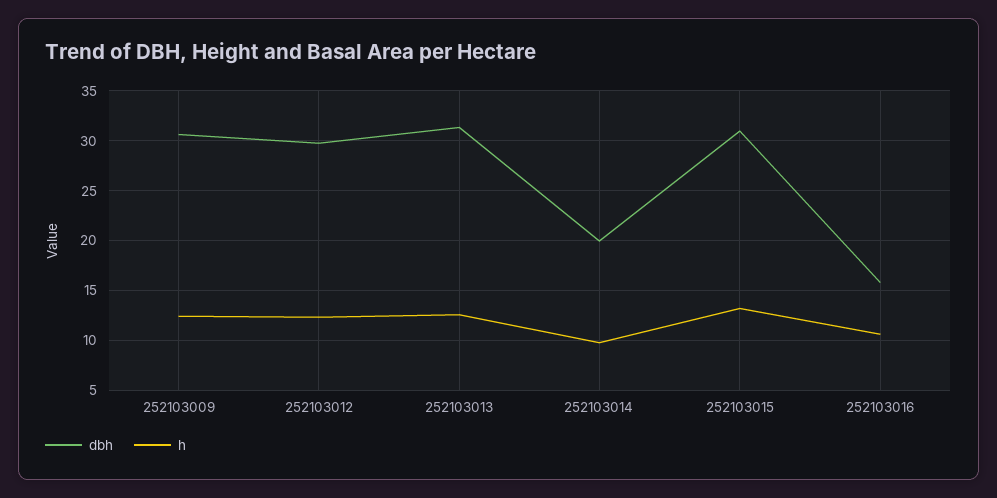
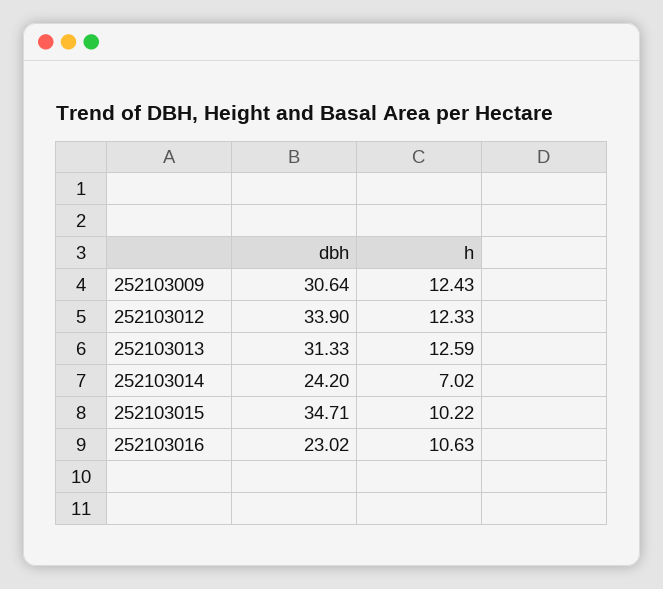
dbh, 252103012: 30 -> 33.9
dbh, 252103014: 20 -> 24.2
h, 252103014: 10 -> 7.02
dbh, 252103015: 31 -> 34.71
h, 252103015: 13 -> 10.22
dbh, 252103016: 16 -> 23.02

